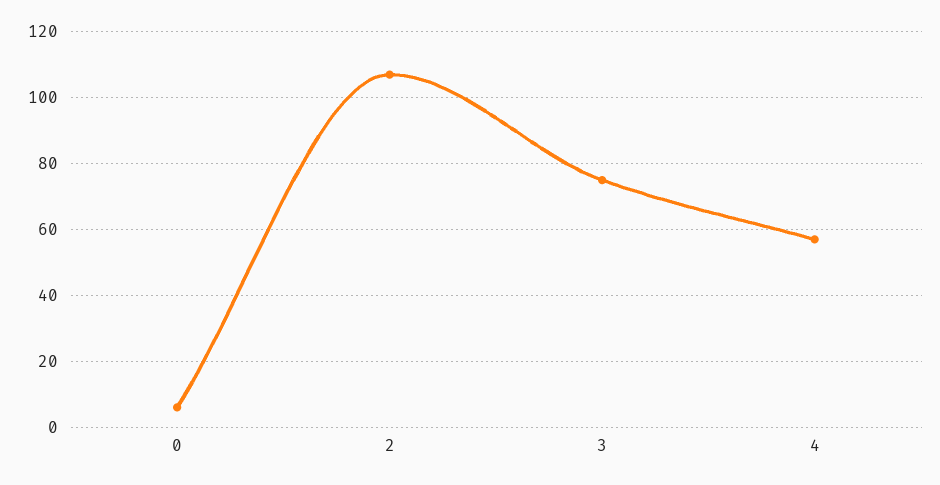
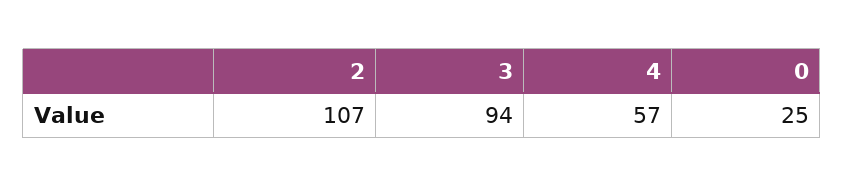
0: 5 -> 25
3: 75 -> 94

